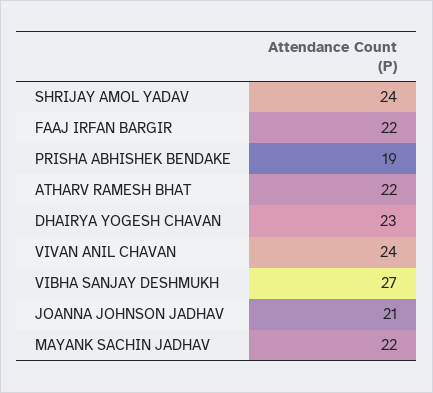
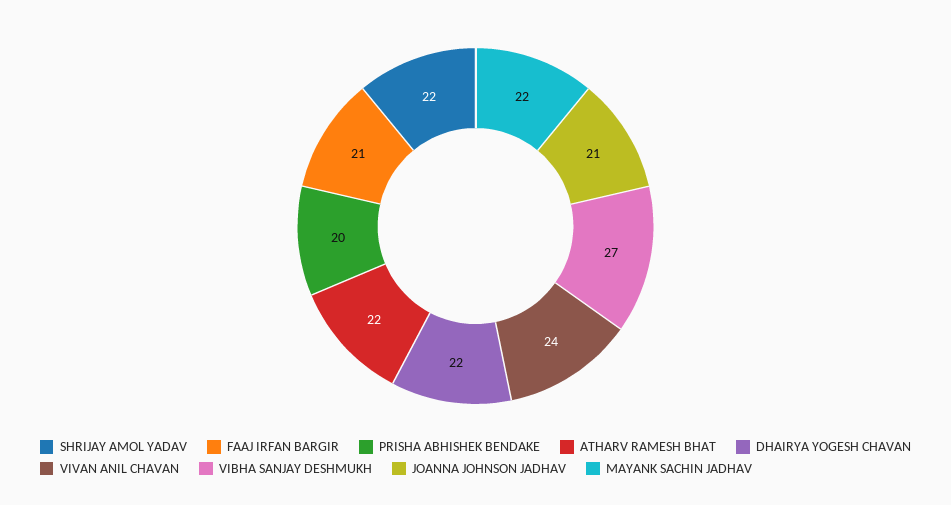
SHRIJAY AMOL YADAV: 24 -> 22
FAAJ IRFAN BARGIR: 22 -> 21
PRISHA ABHISHEK BENDAKE: 19 -> 20
DHAIRYA YOGESH CHAVAN: 23 -> 22

